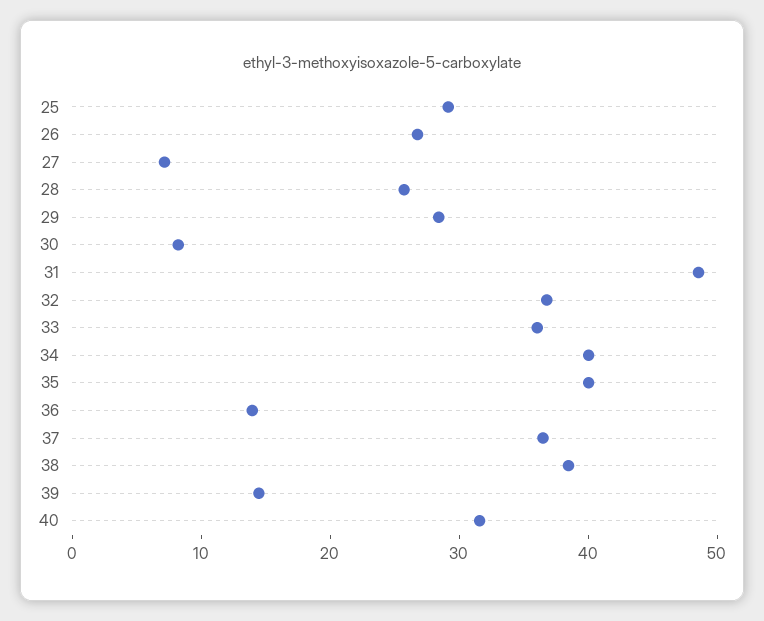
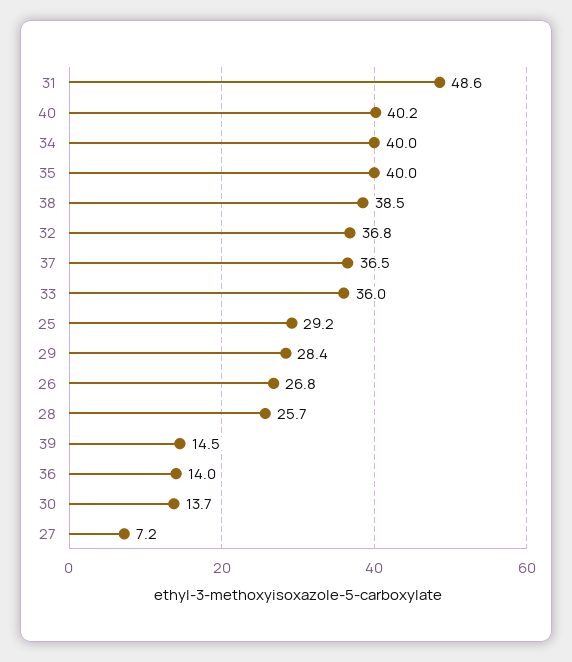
30: 8 -> 13.7
40: 32 -> 40.2

